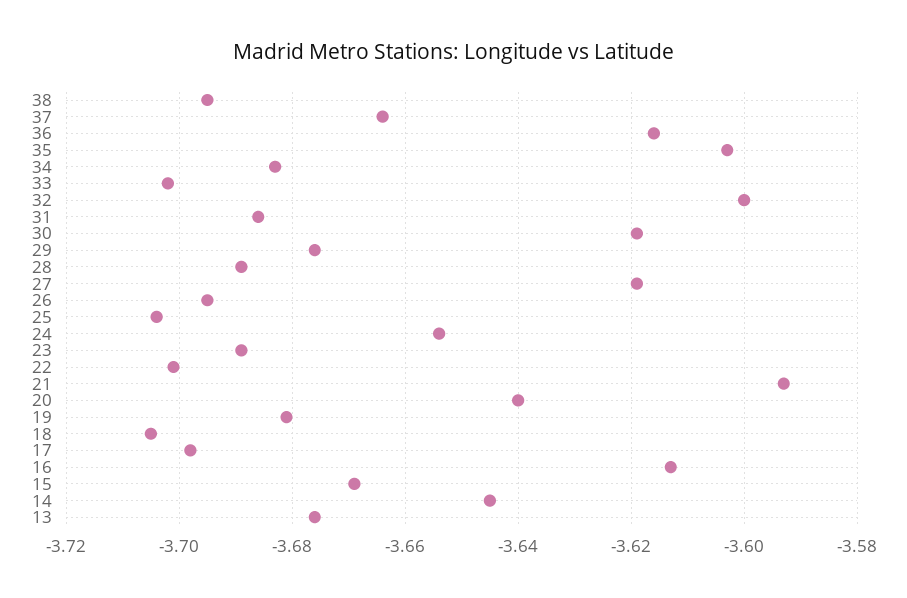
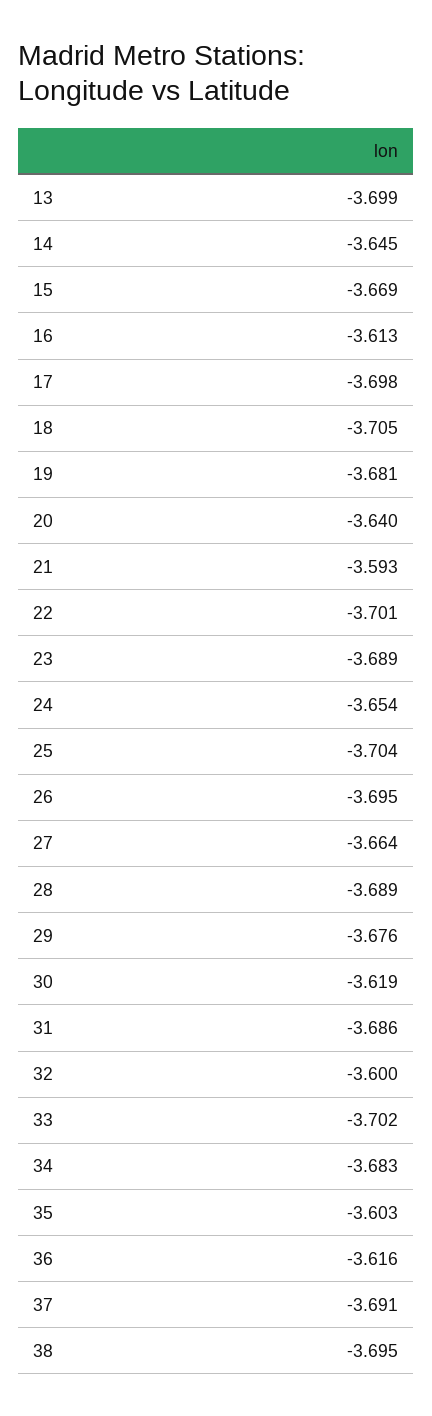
37: -3.665 -> -3.691
27: -3.62 -> -3.664
13: -3.675 -> -3.699

